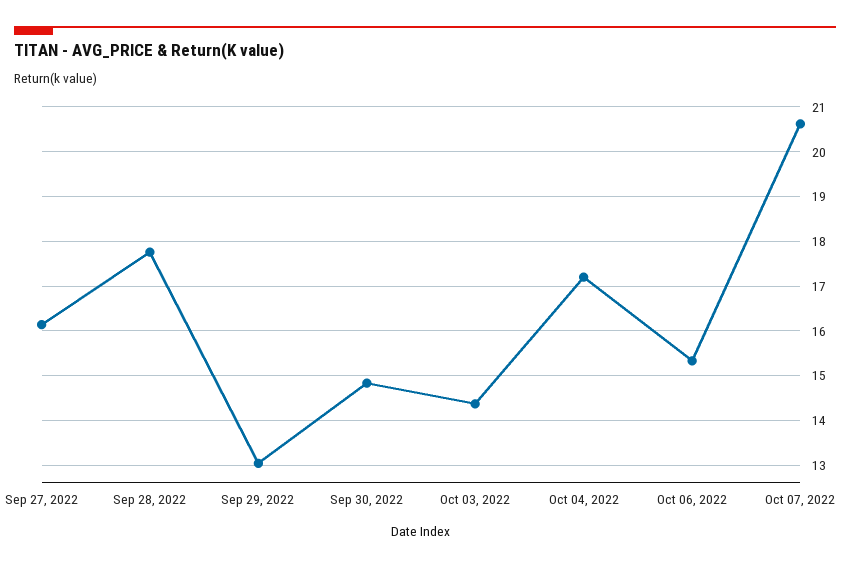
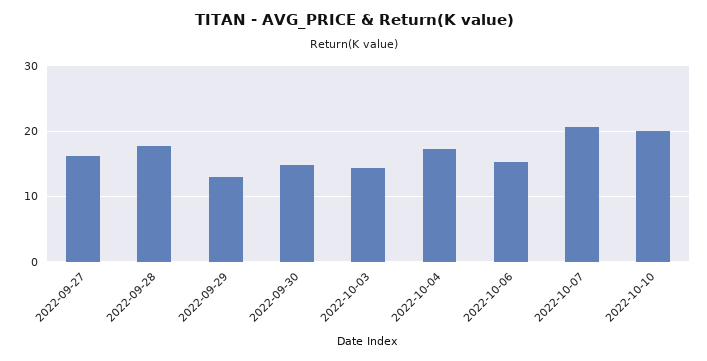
2022-10-10: none -> 20

